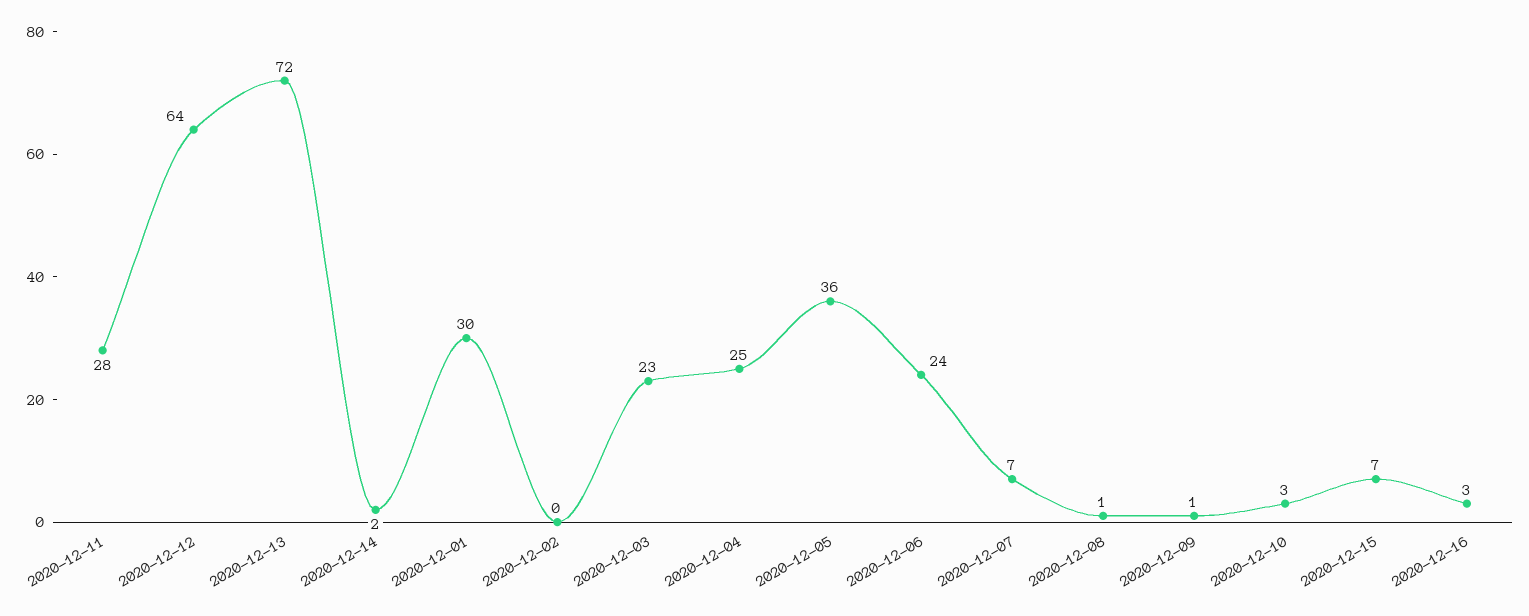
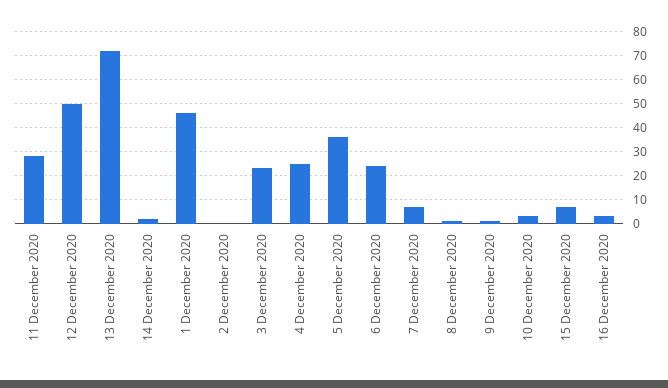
2020-12-12: 64 -> 50
2020-12-01: 30 -> 45

